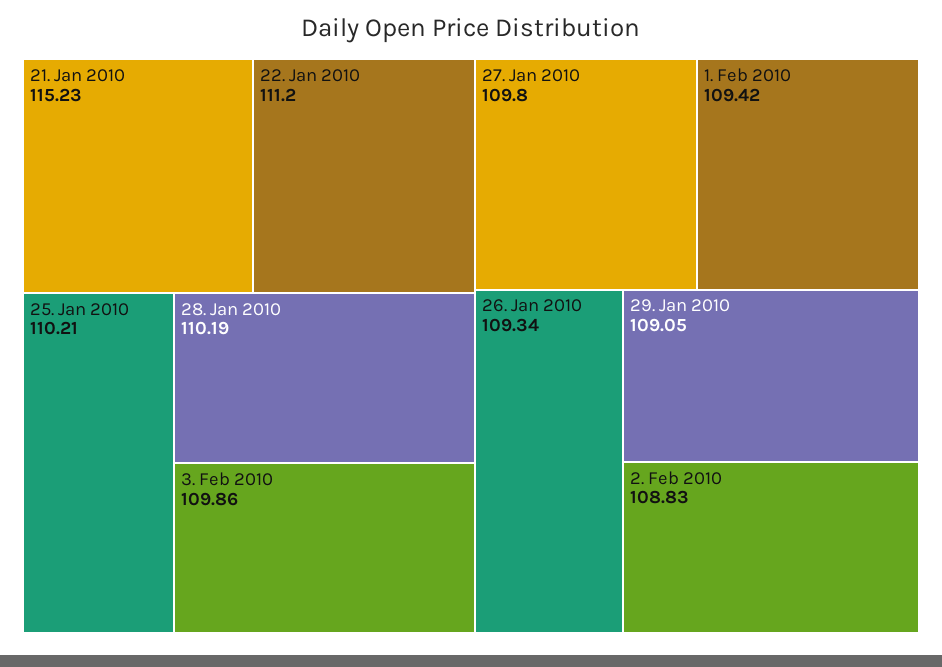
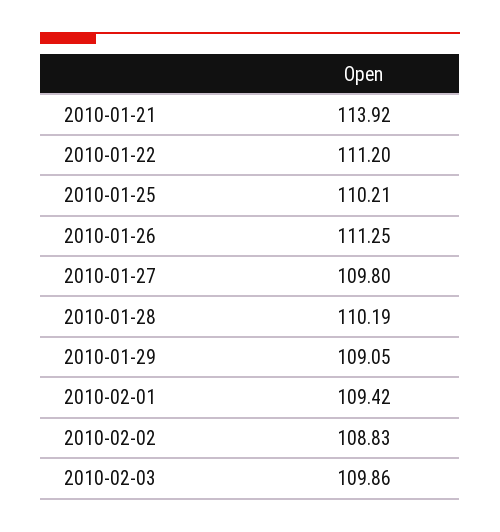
21. Jan 2010: 115.23 -> 113.92
26. Jan 2010: 109.34 -> 111.25

